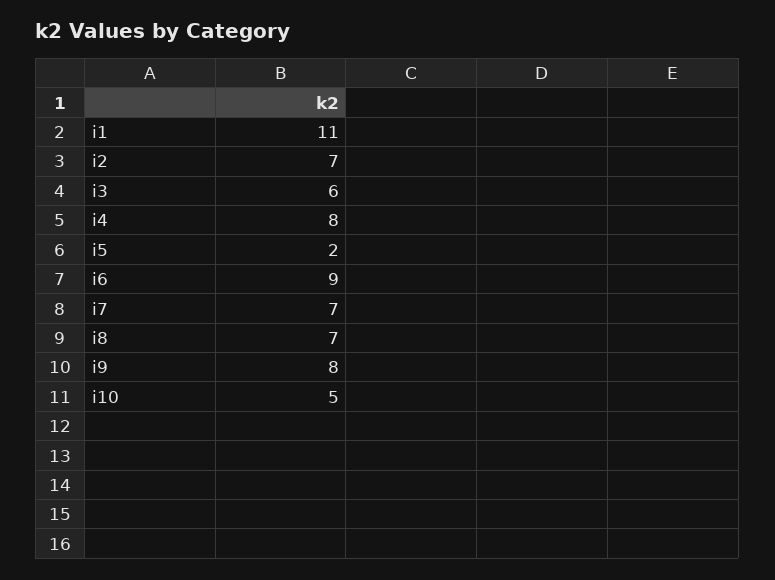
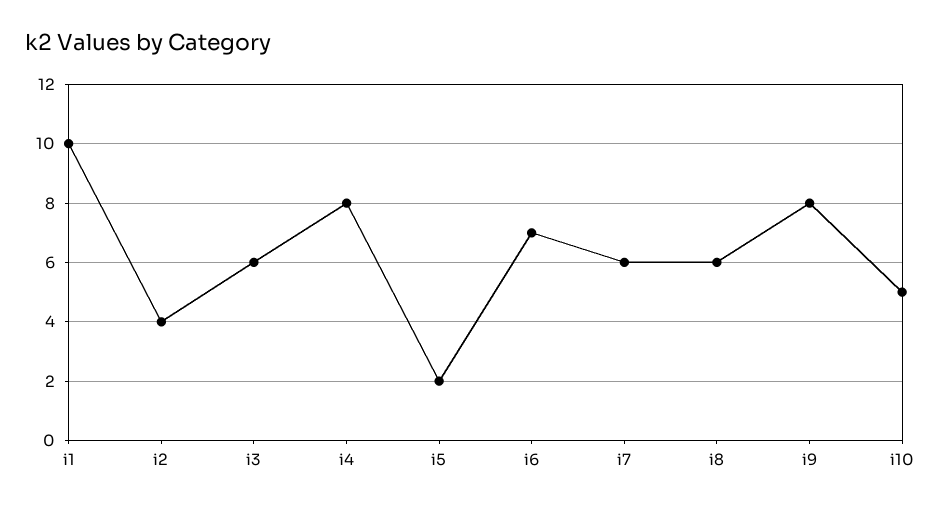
i1: 11 -> 10
i2: 7 -> 4
i6: 9 -> 7
i7: 7 -> 6
i8: 7 -> 6

